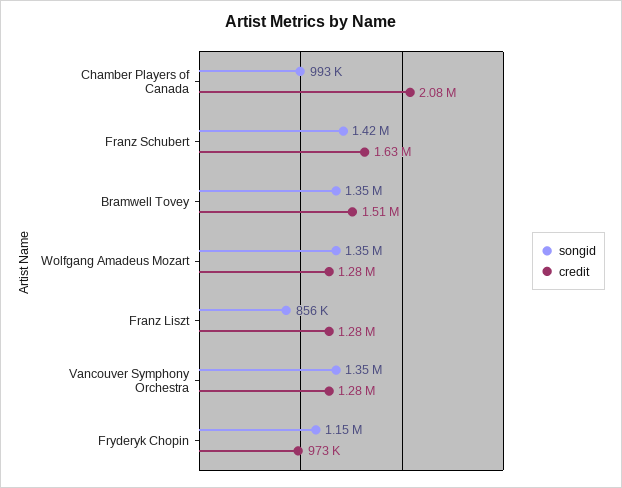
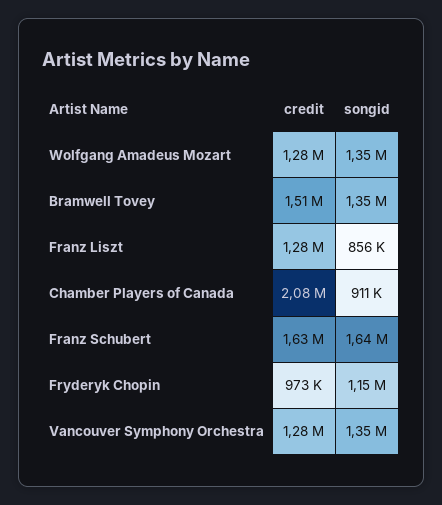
songid, Chamber Players of Canada: 993000 -> 911000
songid, Franz Schubert: 1420000 -> 1640000

